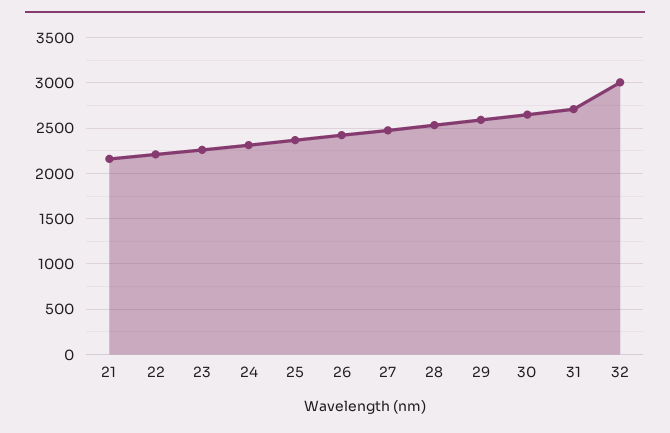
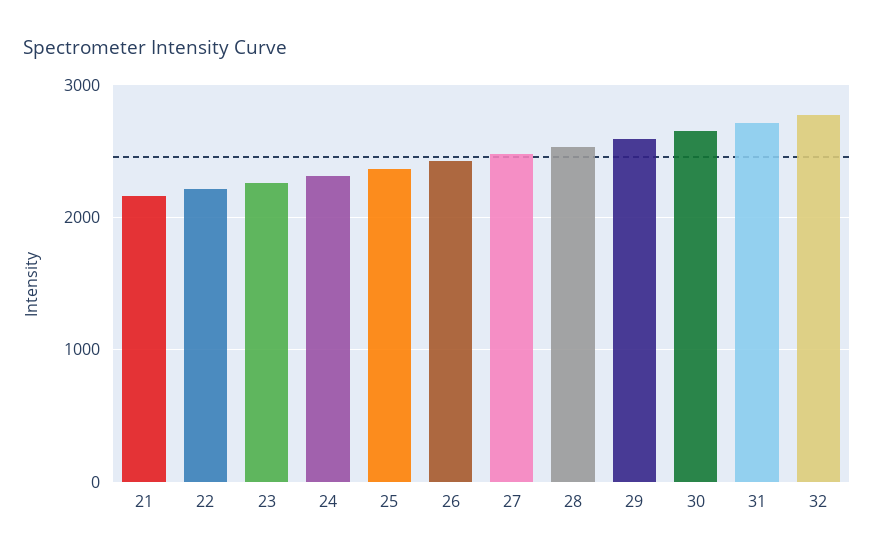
32: 3000 -> 2800

